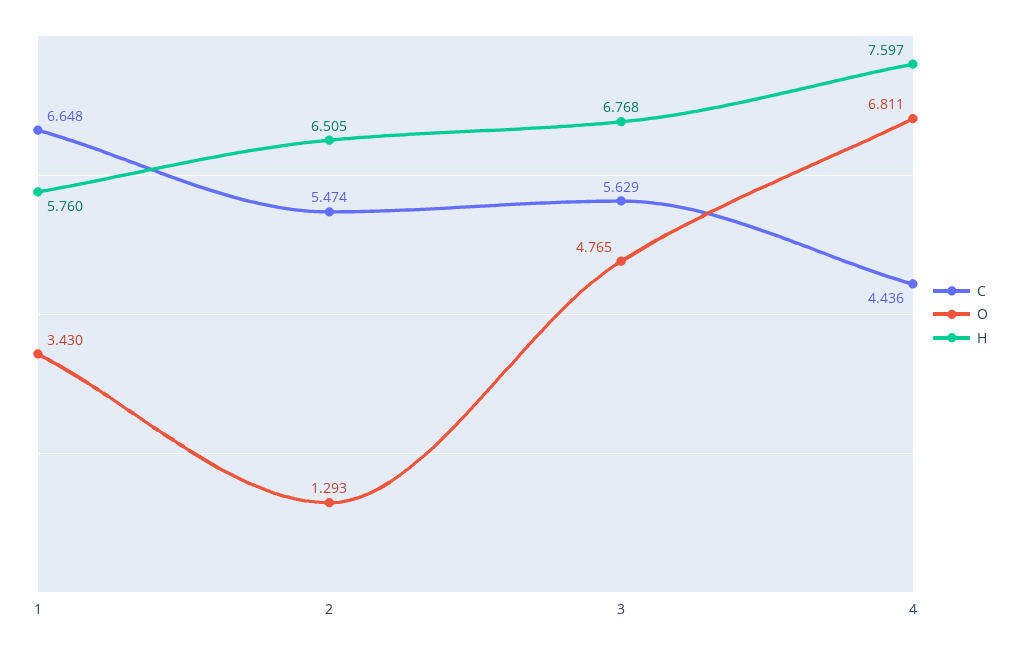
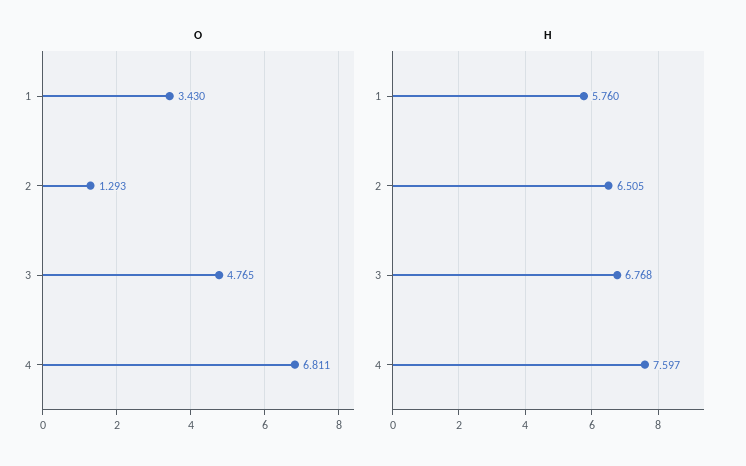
C, 1: 6.648 -> none
C, 2: 5.474 -> none
C, 3: 5.629 -> none
C, 4: 4.436 -> none

